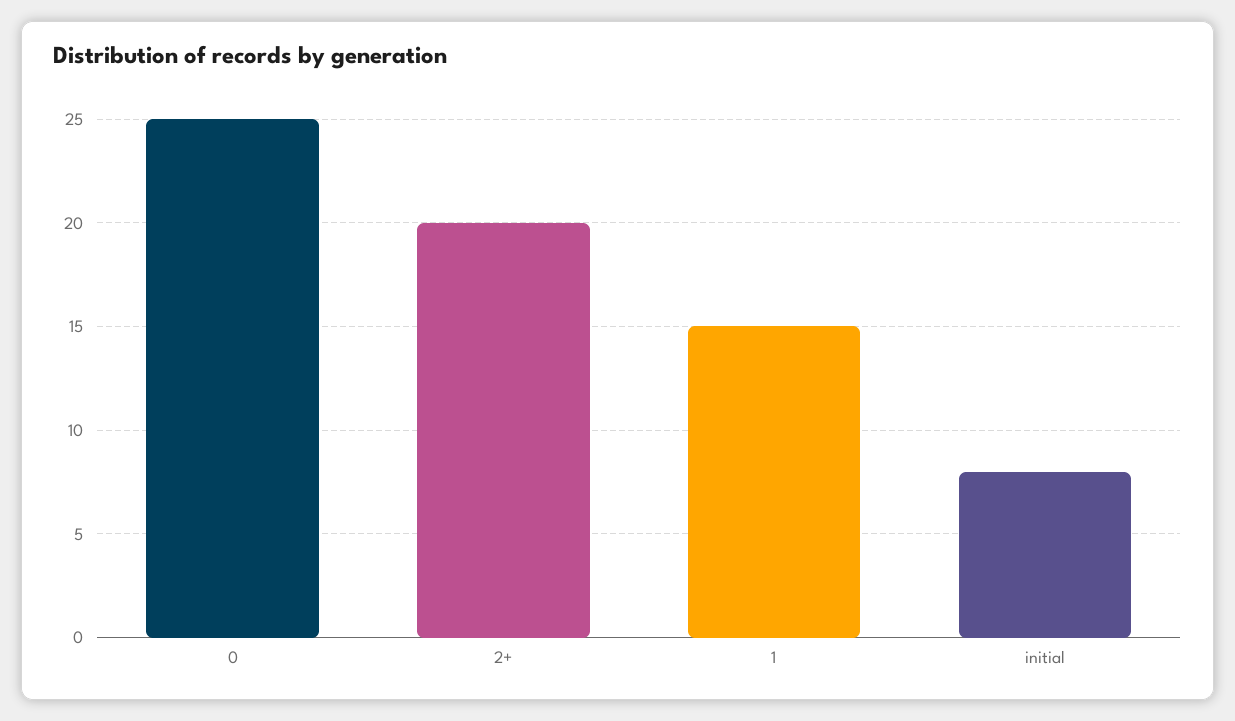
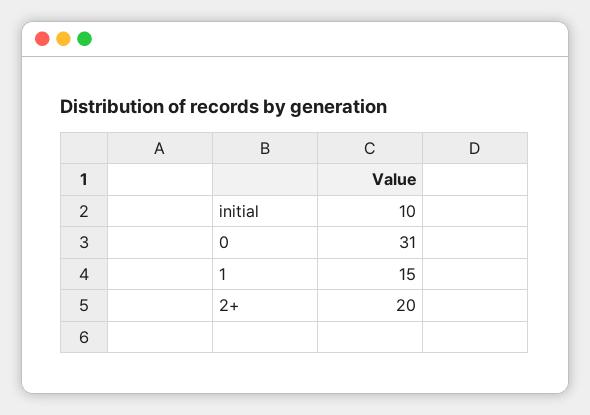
0: 25 -> 31
initial: 8 -> 10

